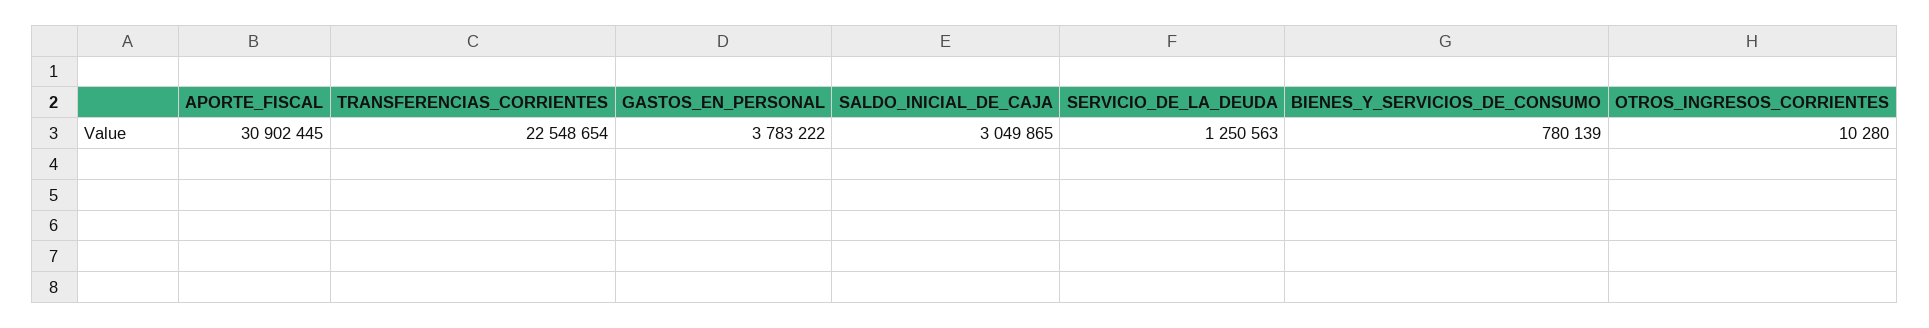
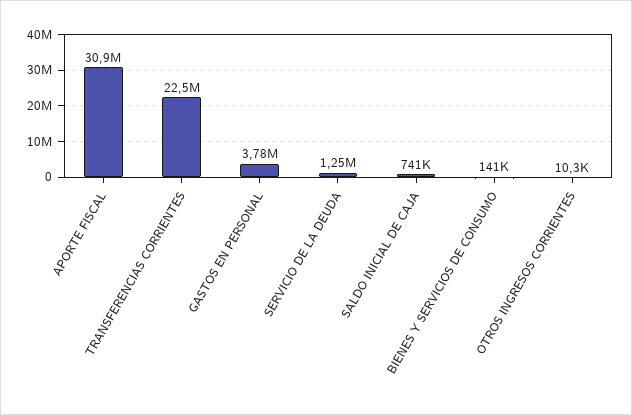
SALDO_INICIAL_DE_CAJA: 3049865 -> 741000
BIENES_Y_SERVICIOS_DE_CONSUMO: 780139 -> 141000

